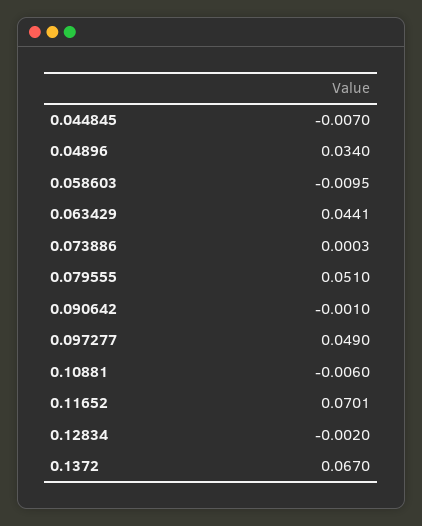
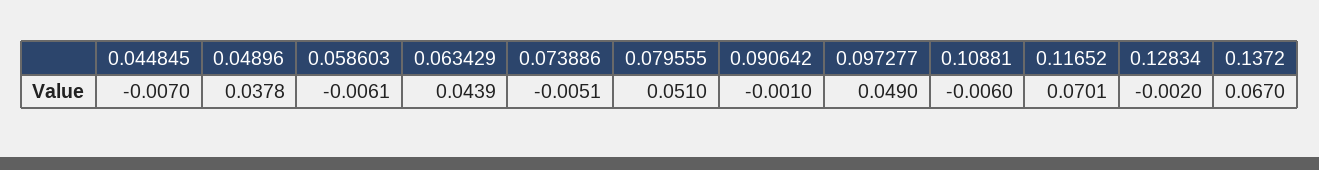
0.04896: 0.034 -> 0.0378
0.058603: -0.0095 -> -0.0061
0.063429: 0.0441 -> 0.0439
0.073886: 0.0003 -> -0.0051

